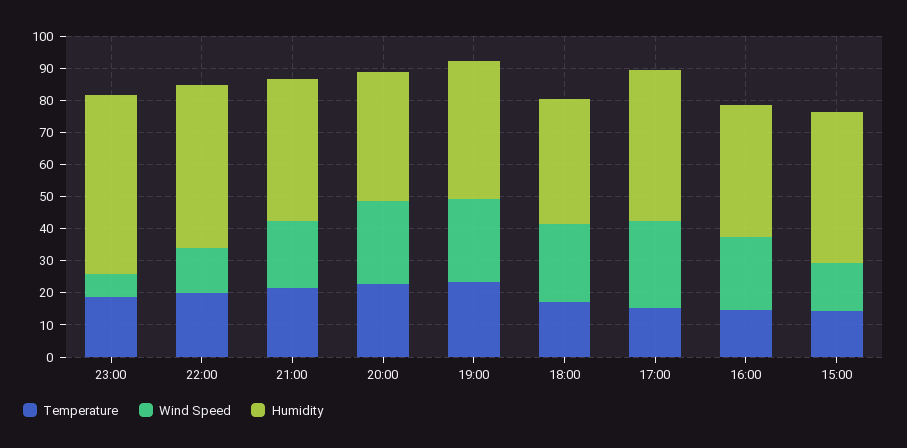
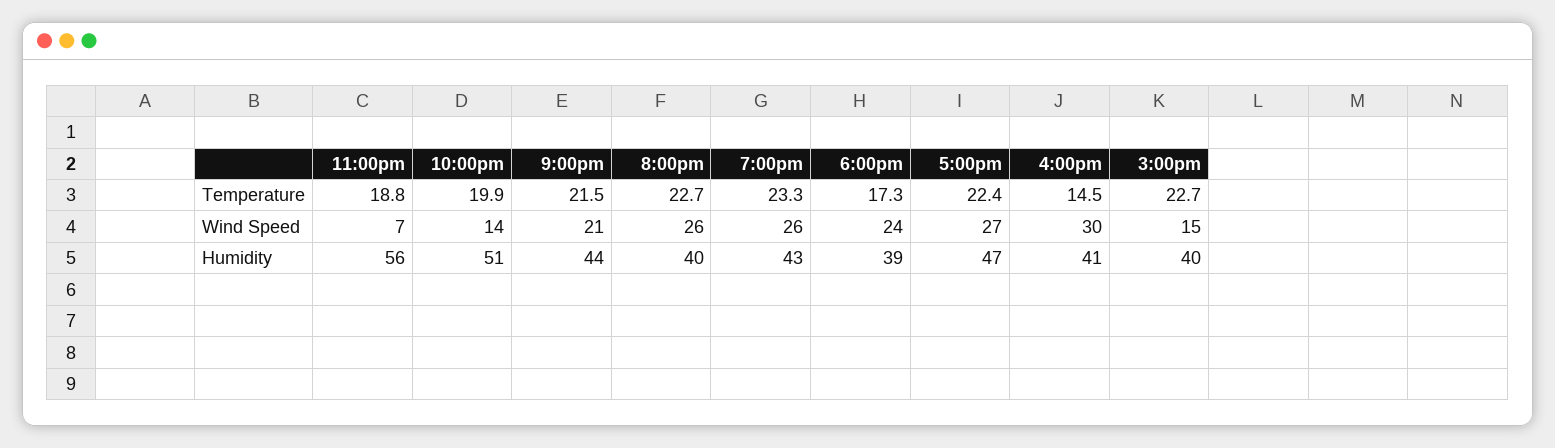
Temperature, 17:00: 15 -> 22.4
Wind Speed, 16:00: 22.5 -> 30
Temperature, 15:00: 15 -> 22.7
Humidity, 15:00: 47.5 -> 40

